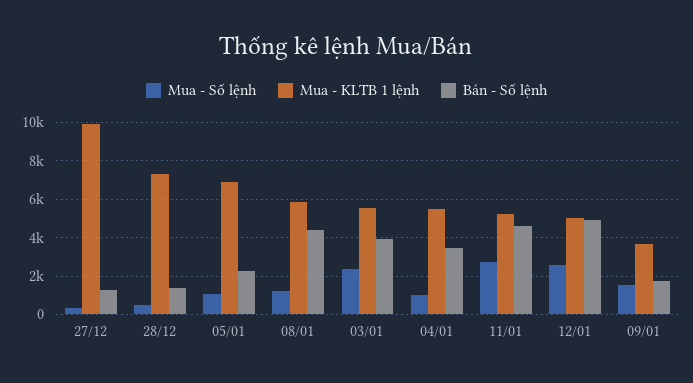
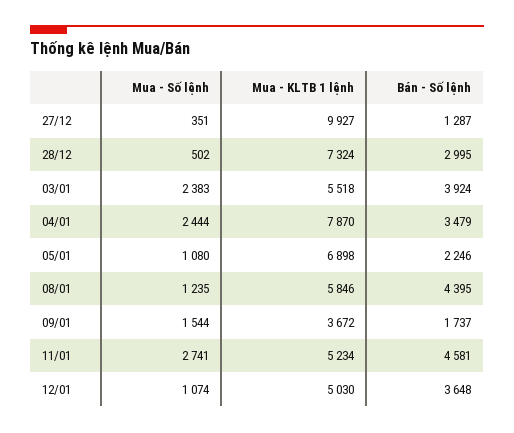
Bán - Số lệnh, 28/12: 1500 -> 2995
Mua - Số lệnh, 04/01: 1000 -> 2444
Mua - KLTB 1 lệnh, 04/01: 5500 -> 7870
Mua - Số lệnh, 12/01: 2500 -> 1074
Bán - Số lệnh, 12/01: 5000 -> 3648

